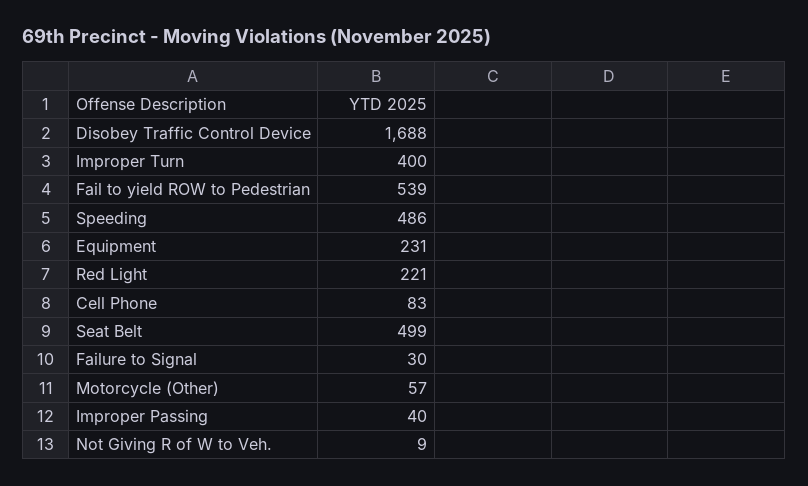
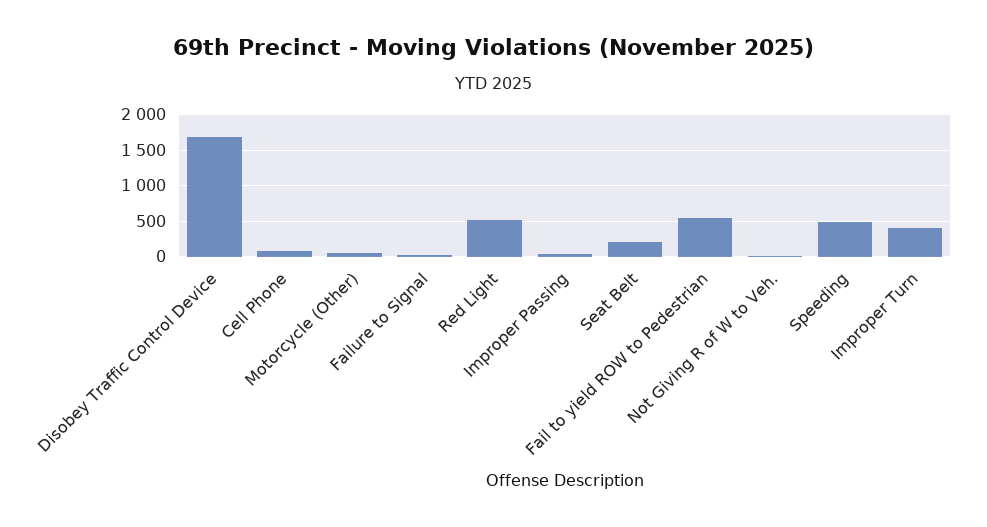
Equipment: 231 -> none
Red Light: 221 -> 500
Seat Belt: 499 -> 200

